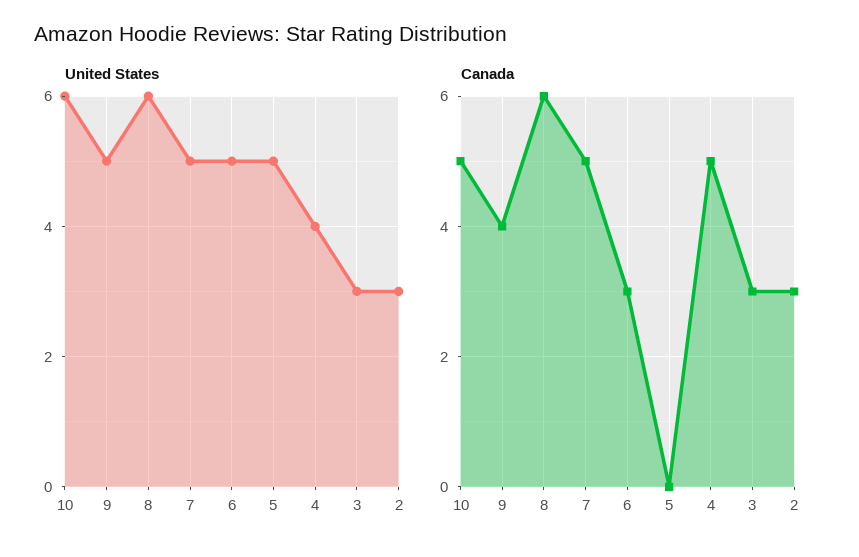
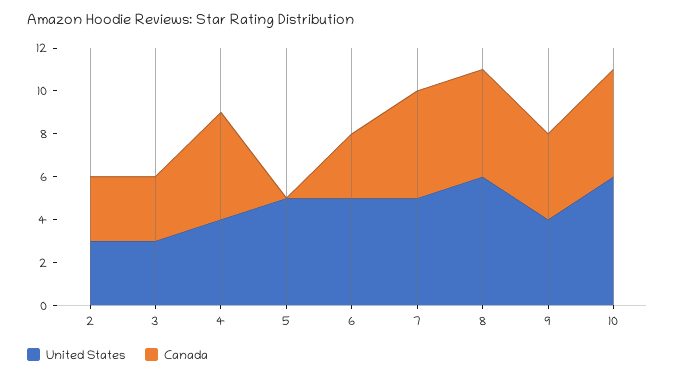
United States, 9: 5 -> 4
Canada, 8: 6 -> 5

